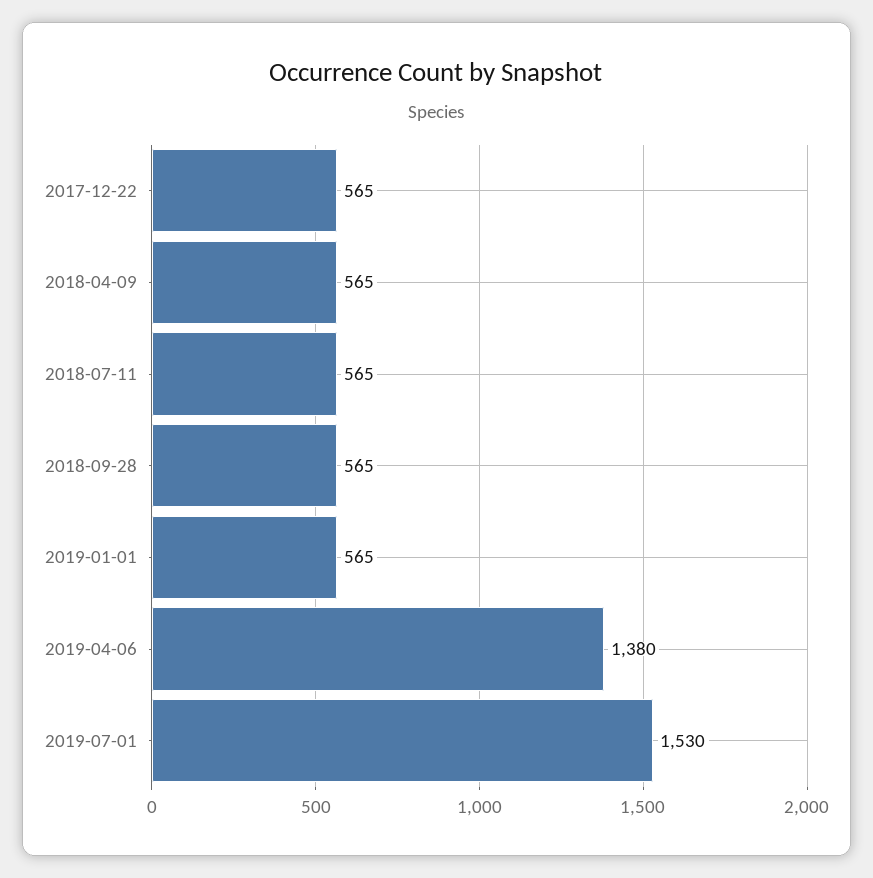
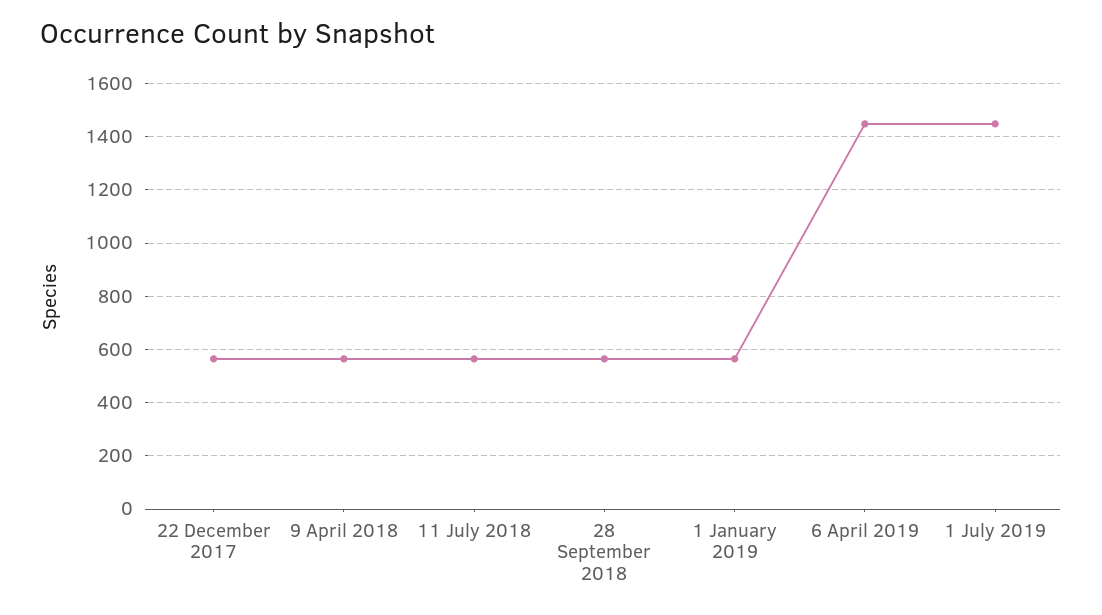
2019-04-06: 1380 -> 1450
2019-07-01: 1530 -> 1450

